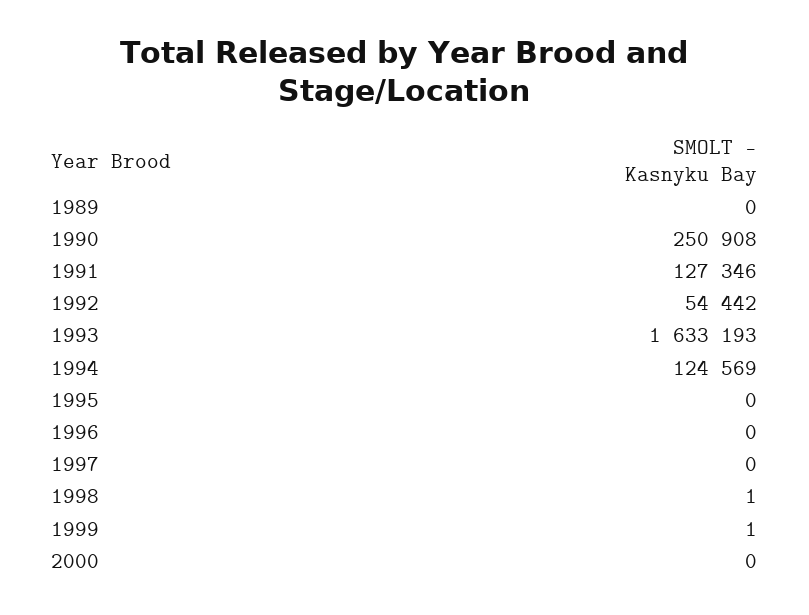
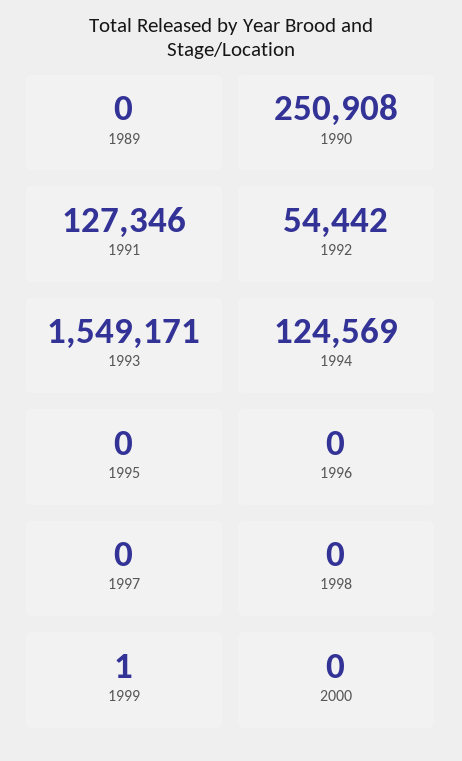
1993: 1633193 -> 1549171
1998: 1 -> 0

